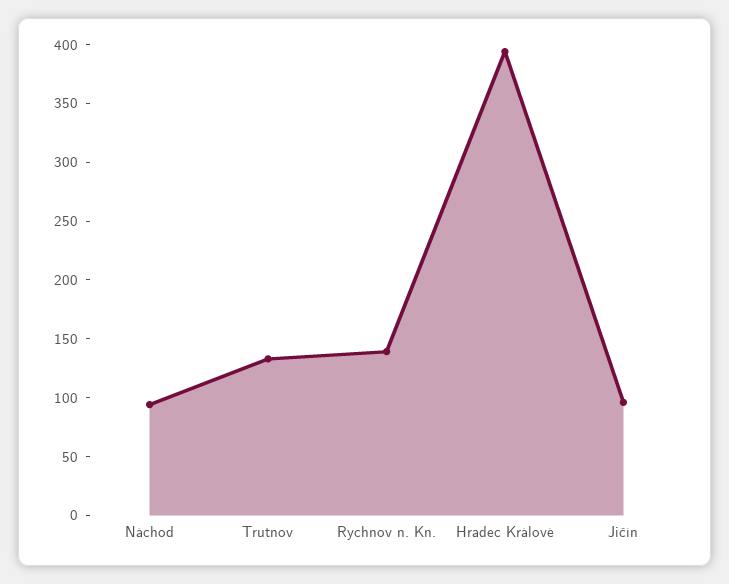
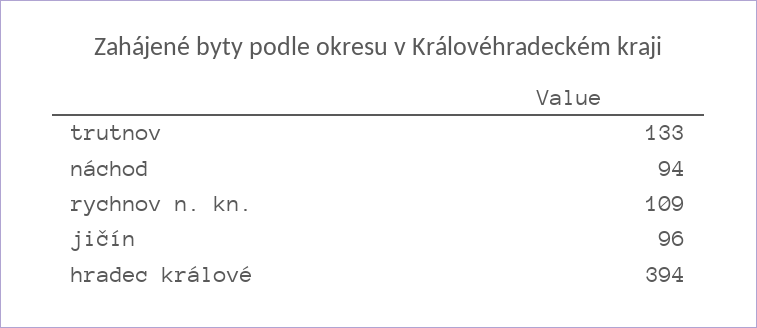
Rychnov n. Kn.: 140 -> 109

